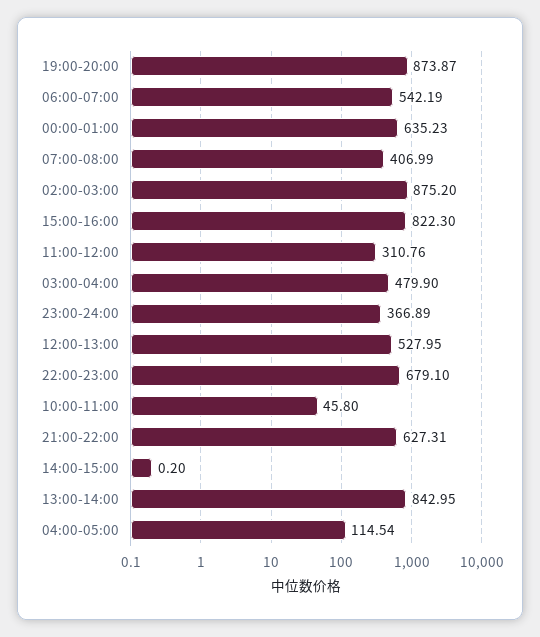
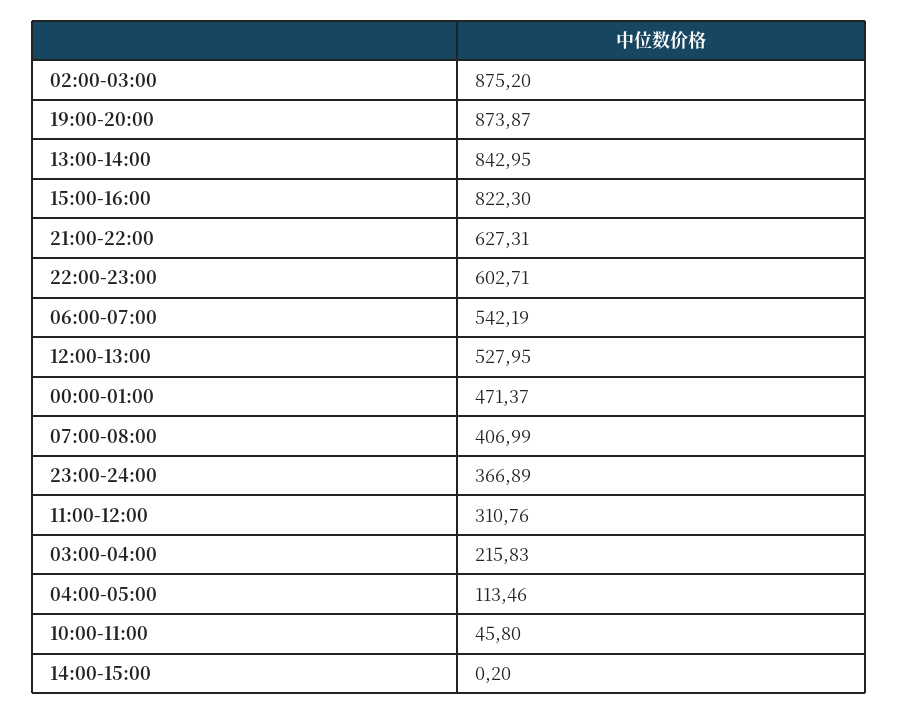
00:00-01:00: 635.23 -> 471.37
03:00-04:00: 479.9 -> 215.83
22:00-23:00: 679.1 -> 602.71
04:00-05:00: 114.54 -> 113.46

